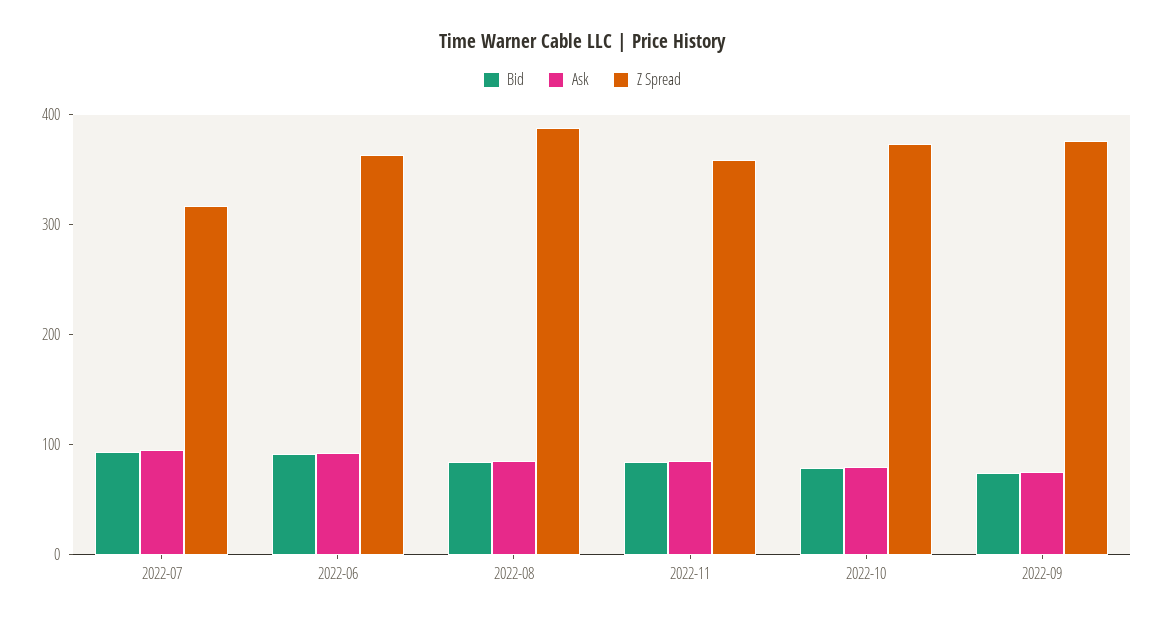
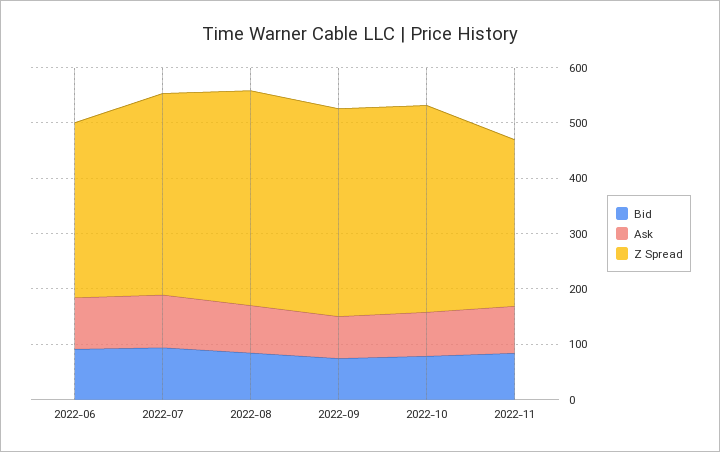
Z Spread, 2022-07: 320 -> 360
Z Spread, 2022-06: 360 -> 320
Z Spread, 2022-11: 360 -> 300

